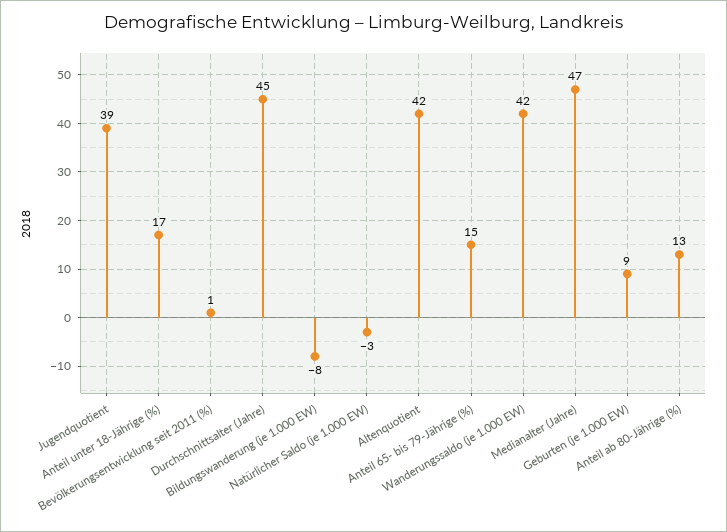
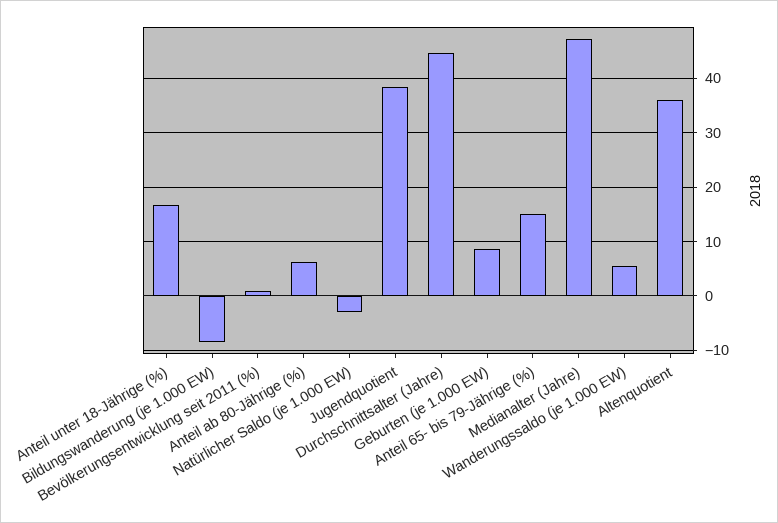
Altenquotient: 42 -> 36
Wanderungssaldo (je 1.000 EW): 42 -> 6
Anteil ab 80-Jährige (%): 13 -> 6

